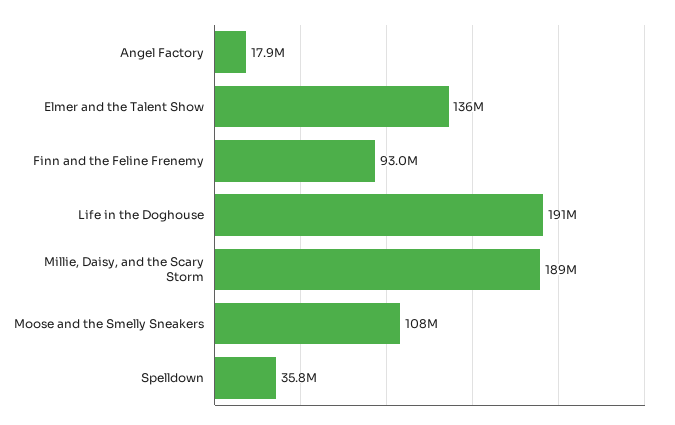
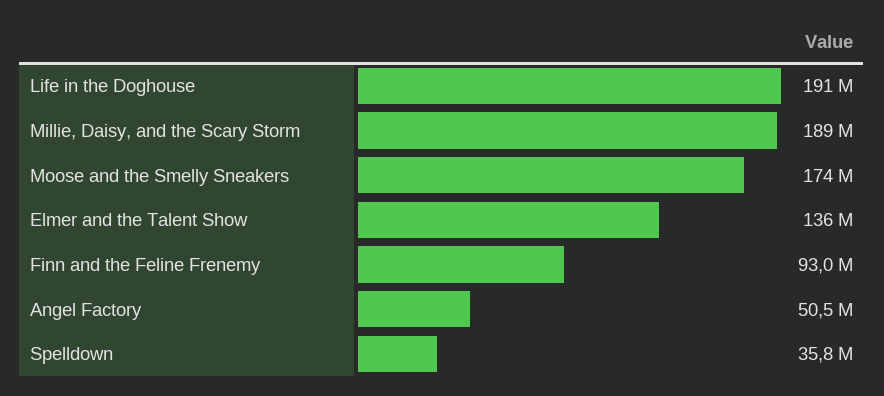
Angel Factory: 17900000 -> 50500000
Moose and the Smelly Sneakers: 108000000 -> 174000000

